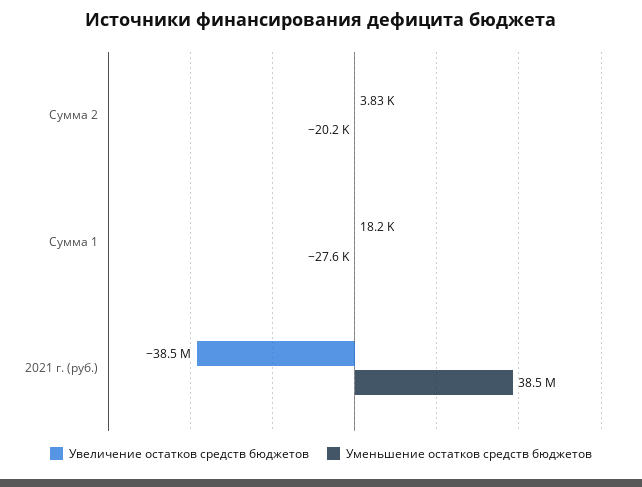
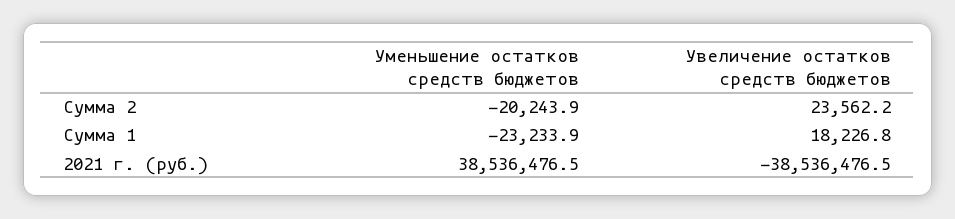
Увеличение остатков средств бюджетов, Сумма 2: 3830 -> 23562.2
Уменьшение остатков средств бюджетов, Сумма 1: -27600 -> -23233.9

